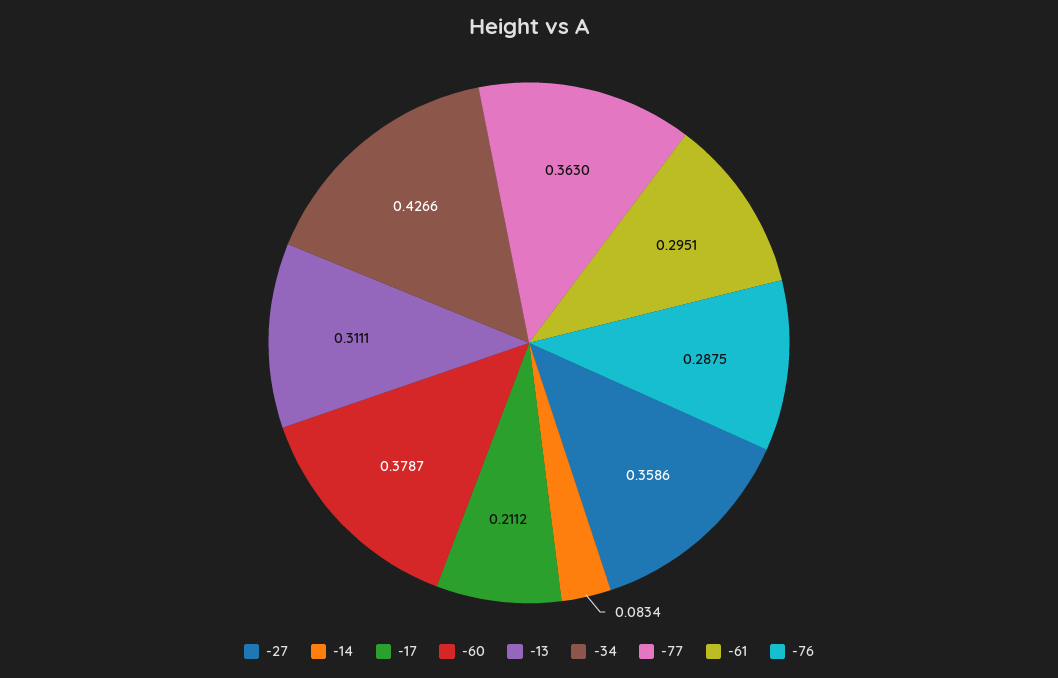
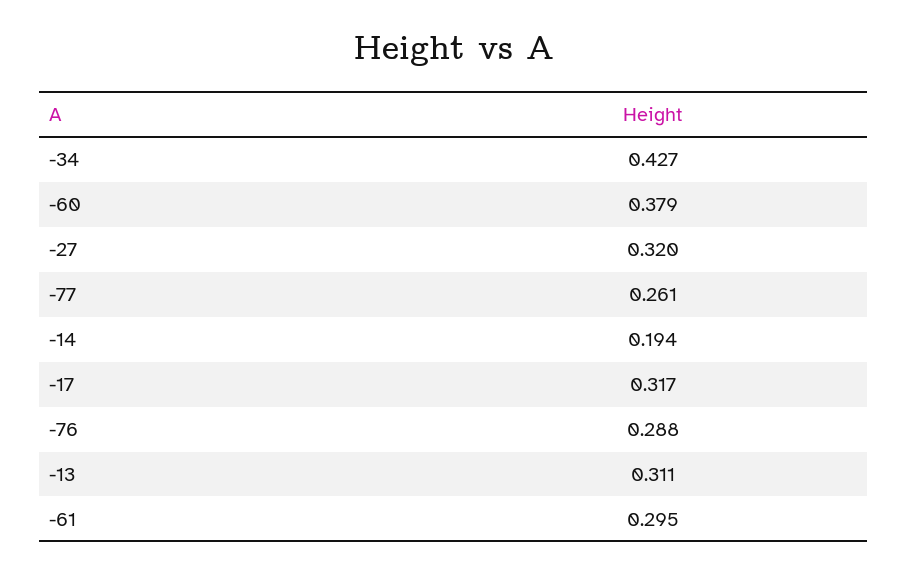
-27: 0.3586 -> 0.32
-14: 0.0834 -> 0.194
-17: 0.2112 -> 0.317
-77: 0.363 -> 0.261

